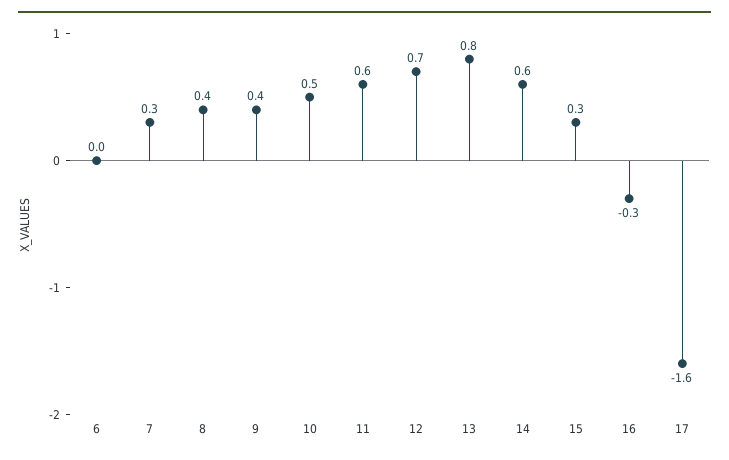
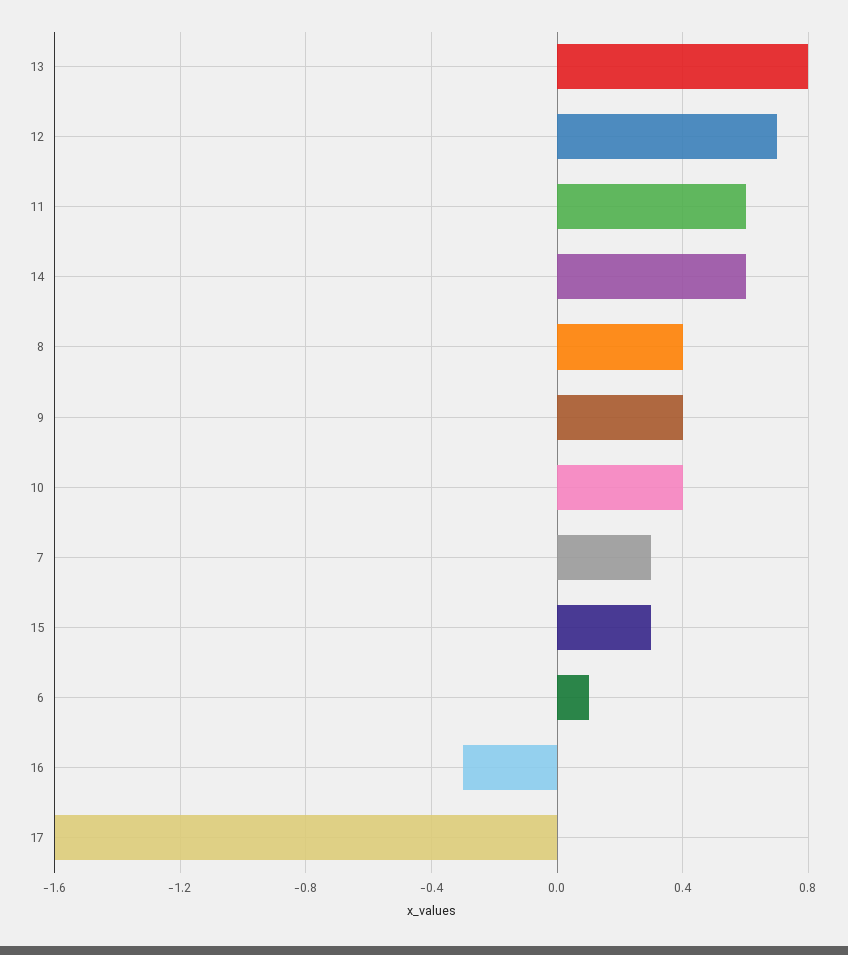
6: 0 -> 0.1
10: 0.5 -> 0.4

